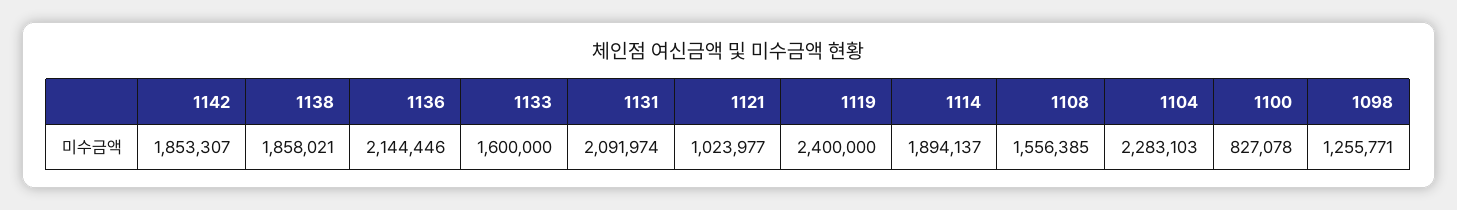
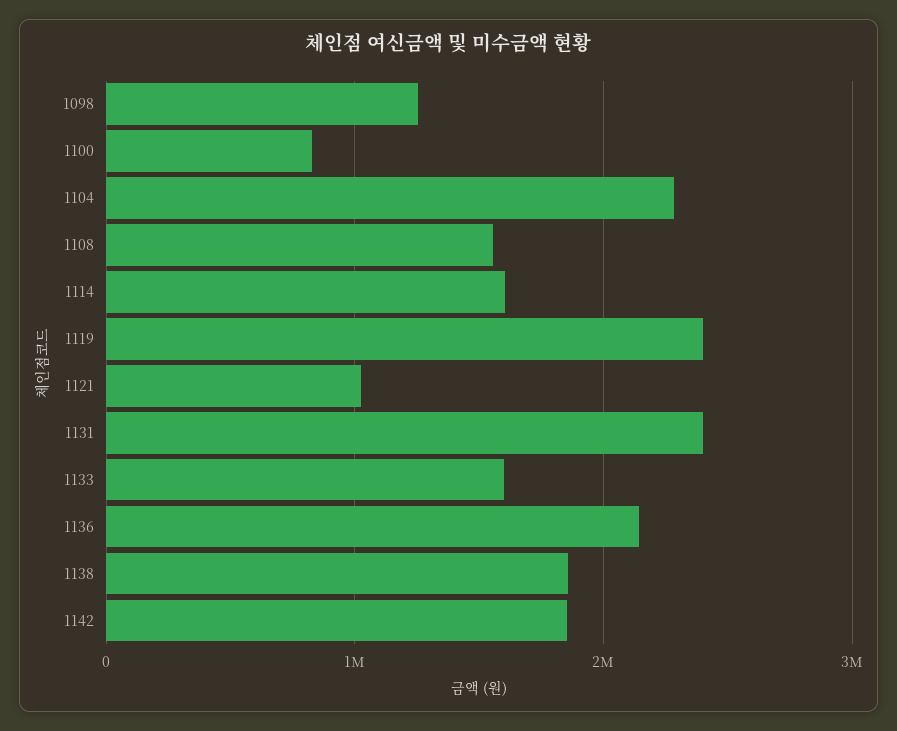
1131: 2091974 -> 2400000
1114: 1894137 -> 1600000

